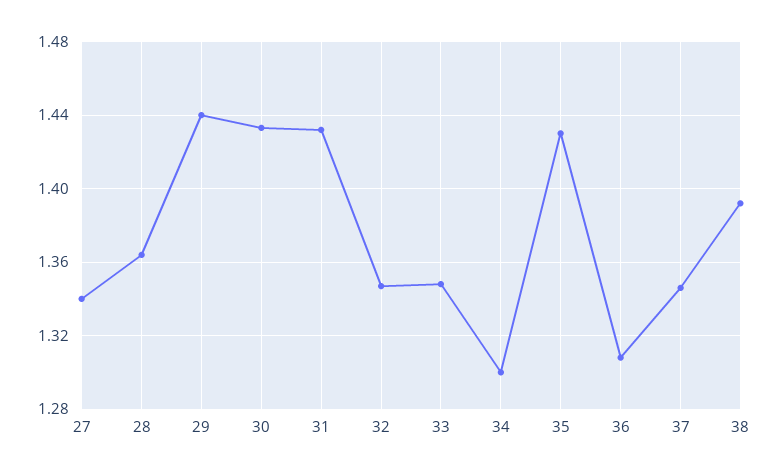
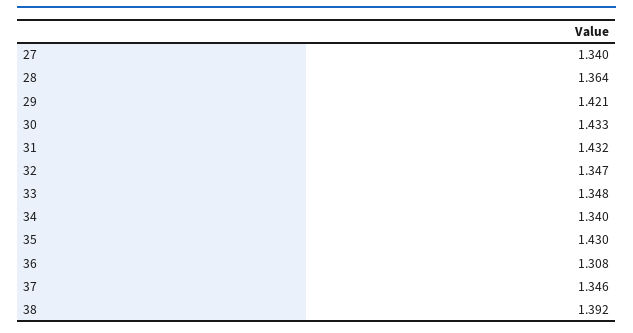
29: 1.44 -> 1.421
34: 1.3 -> 1.34

